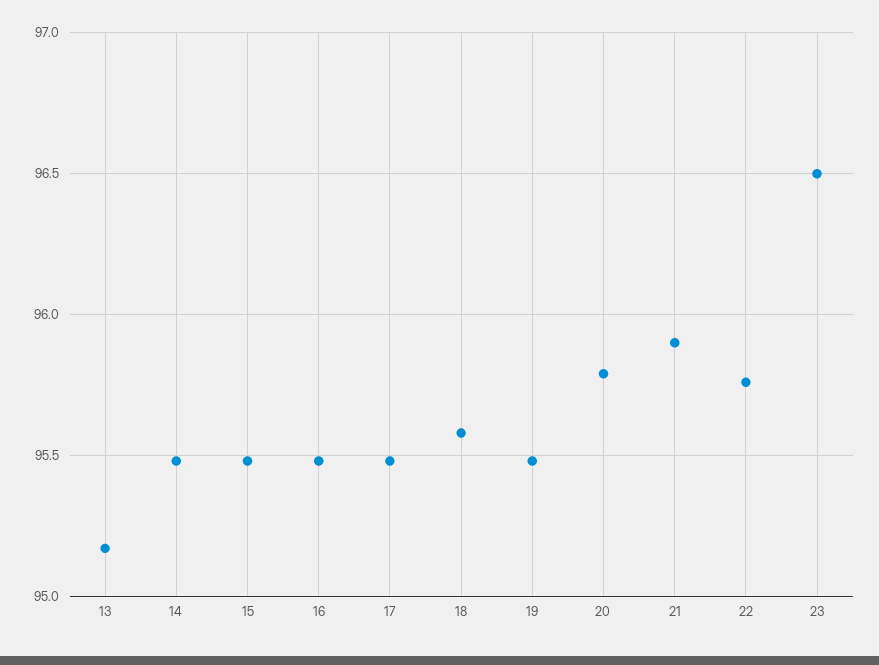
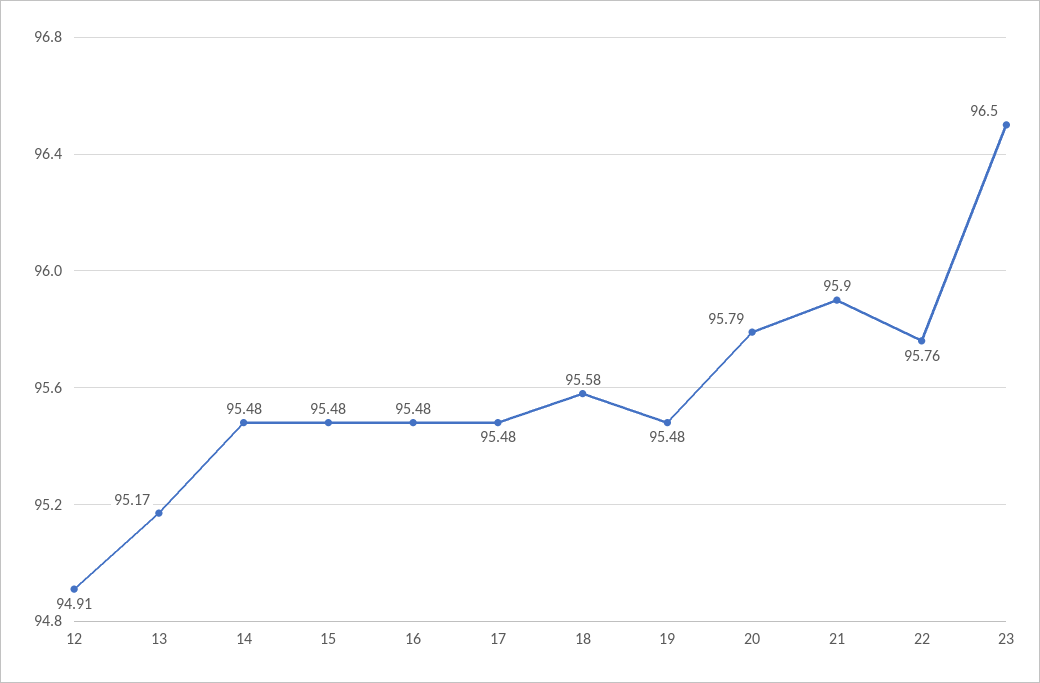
12: none -> 94.91

